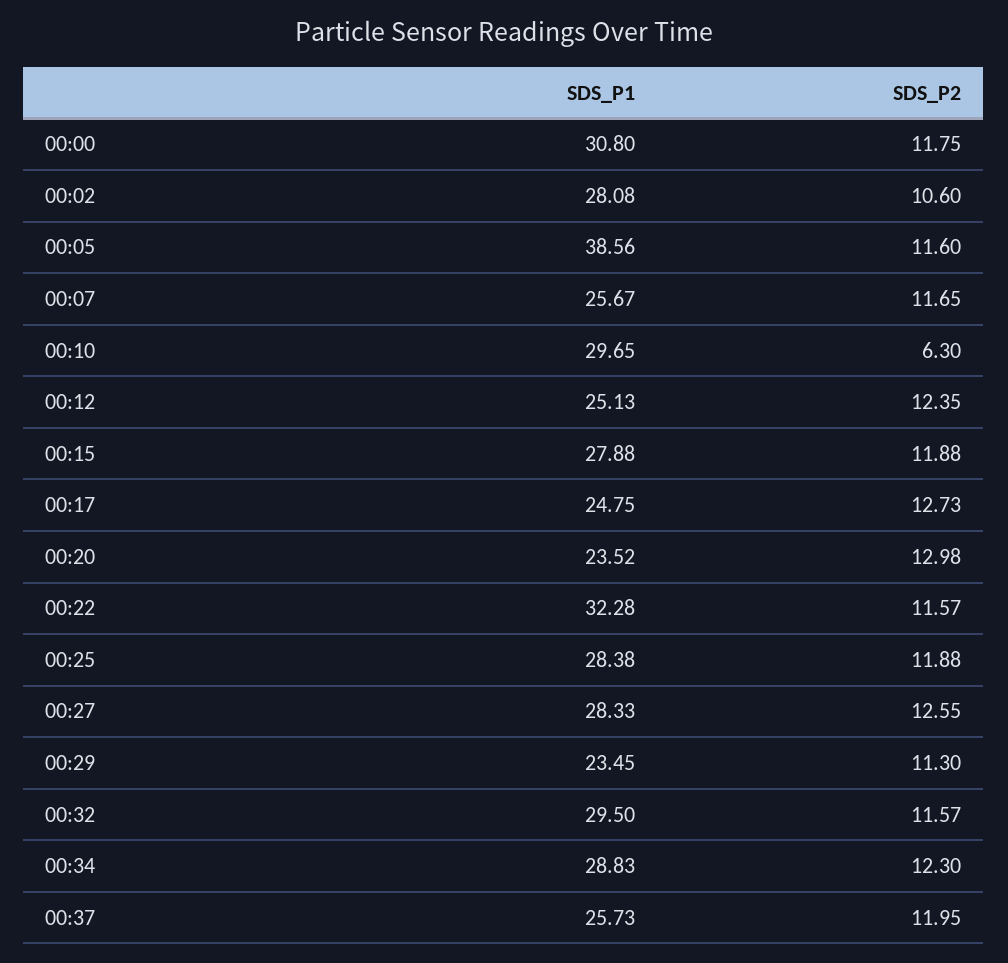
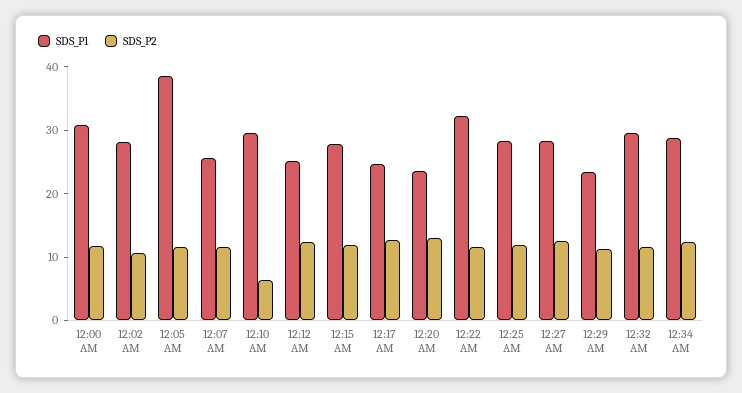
SDS_P1, 00:37: 25.73 -> none
SDS_P2, 00:37: 11.95 -> none

